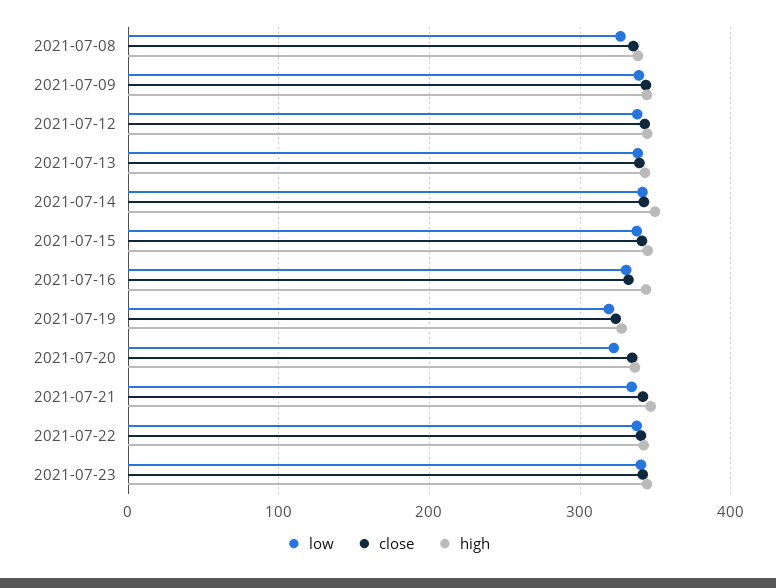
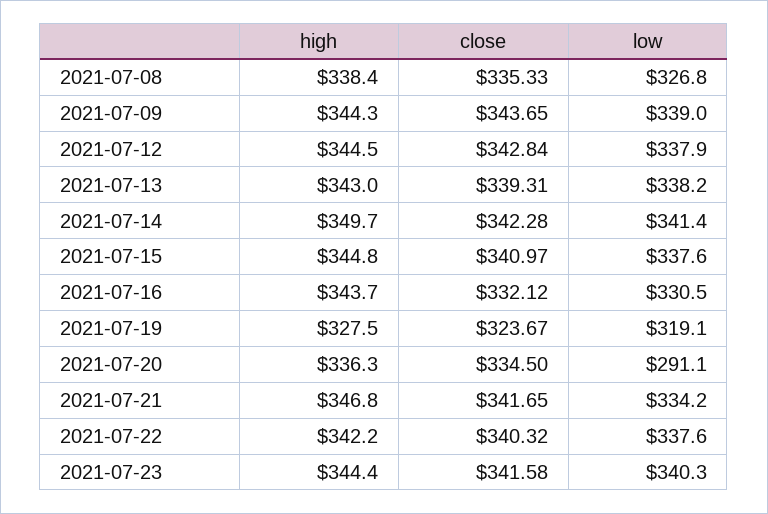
low, 2021-07-20: 320 -> 291.1

